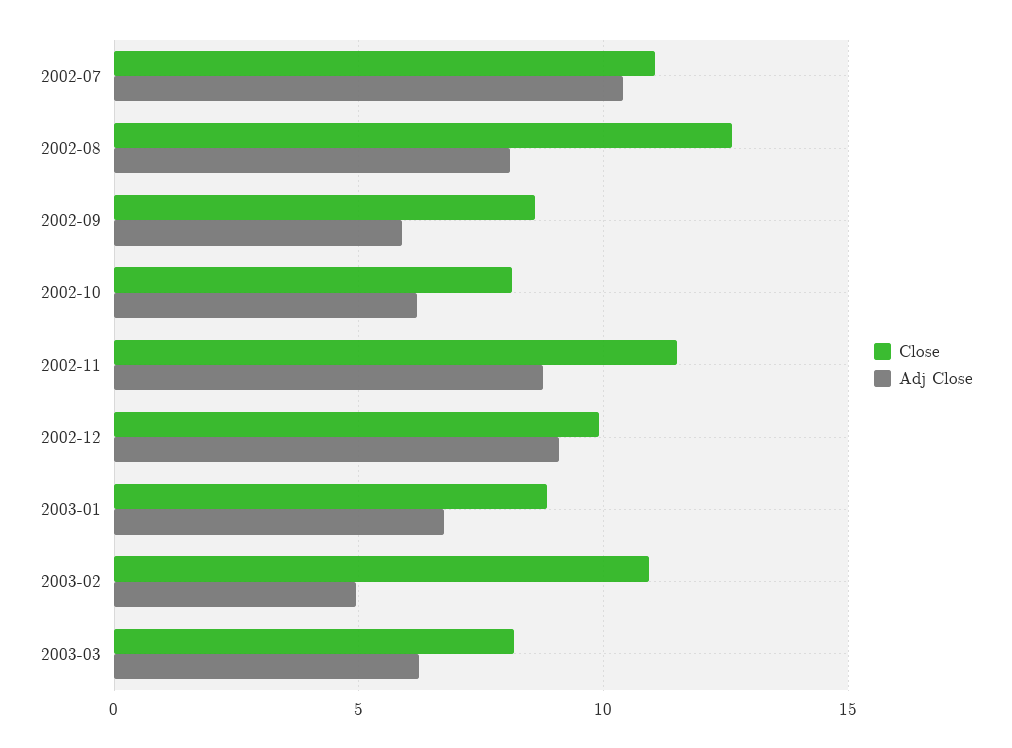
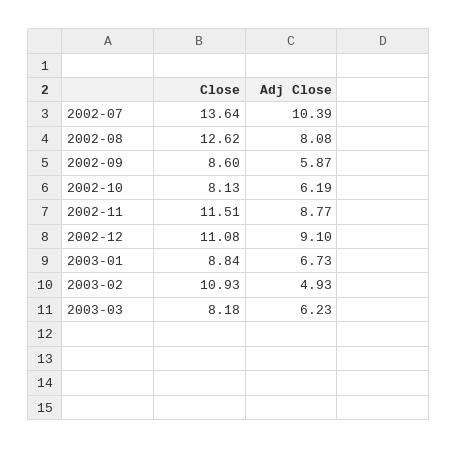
Close, 2002-07: 11 -> 13.64
Close, 2002-12: 10 -> 11.08

